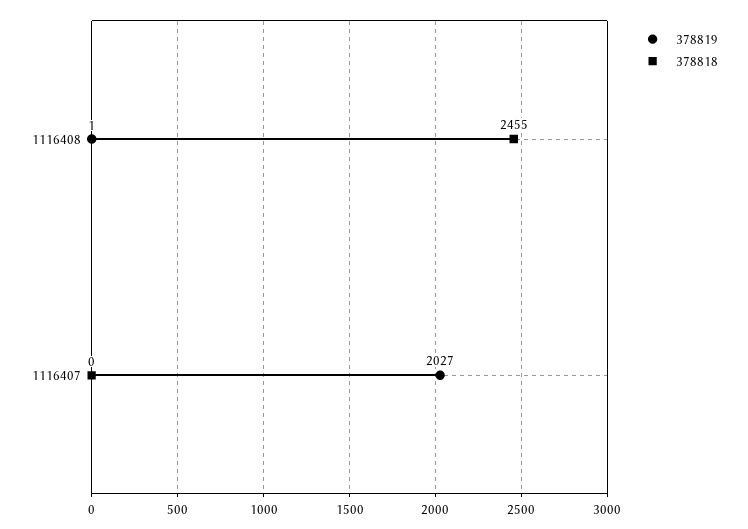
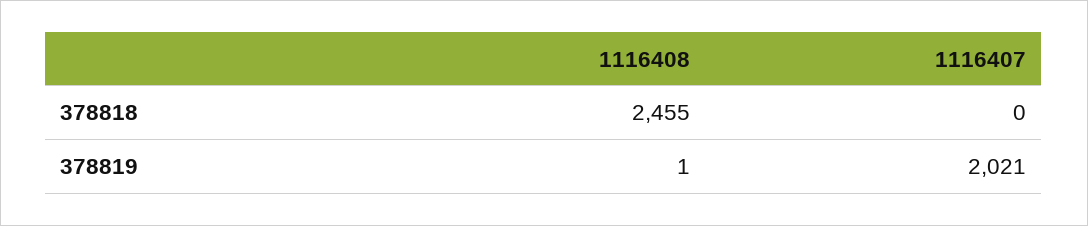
378819, 1116407: 2027 -> 2021

